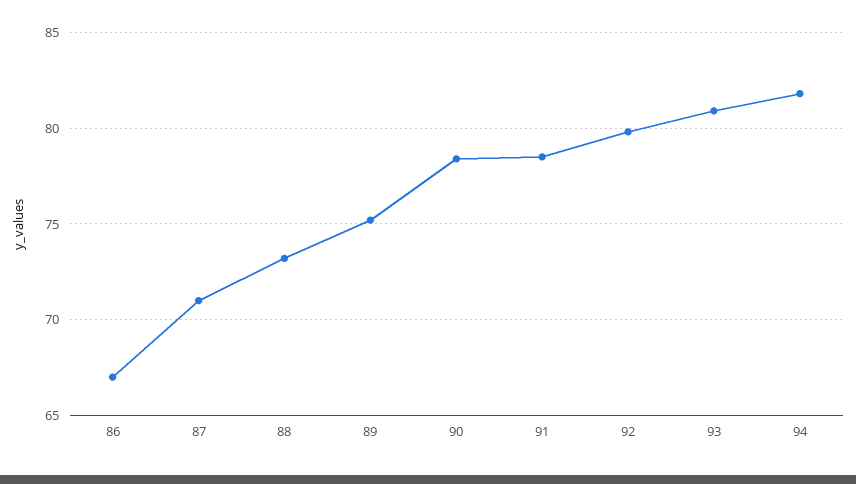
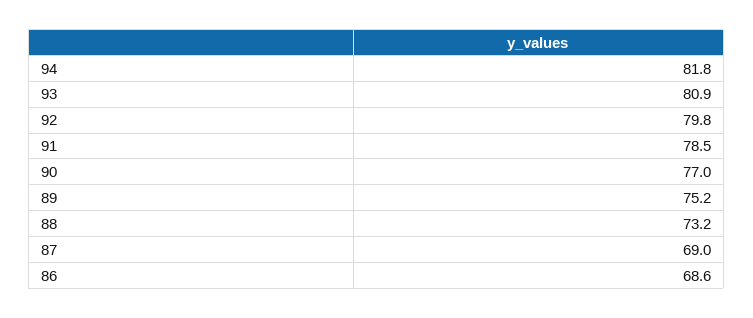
86: 67 -> 68.6
87: 71 -> 69
90: 78.5 -> 77

